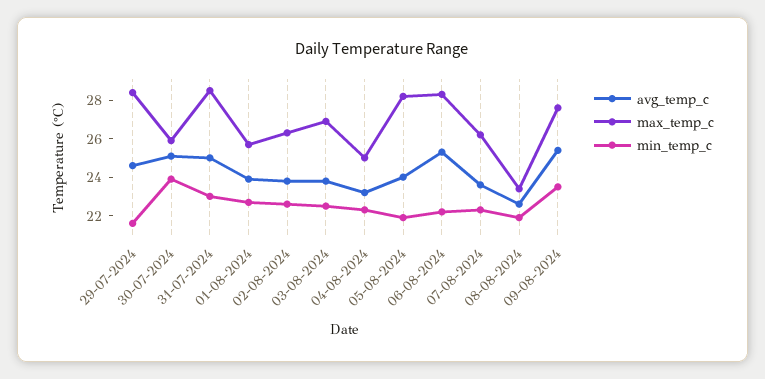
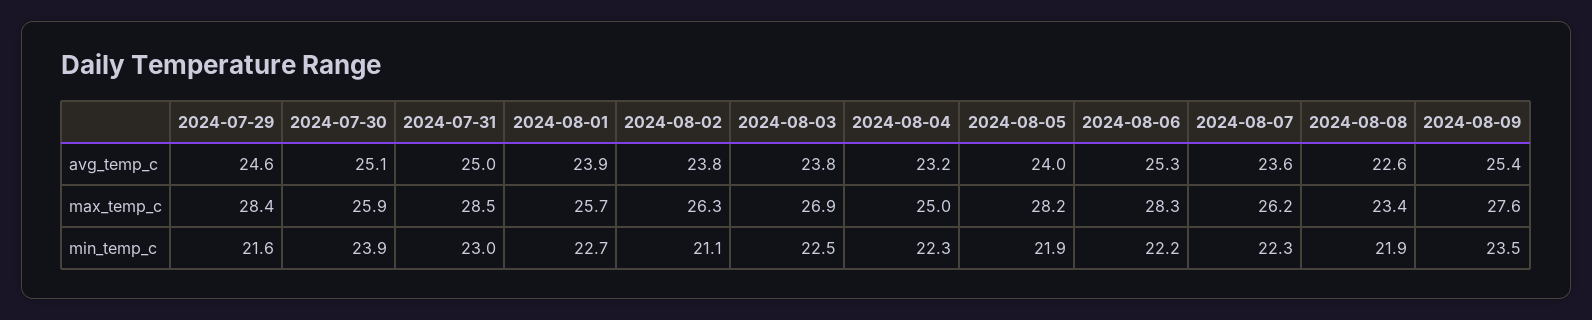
min_temp_c, 02-08-2024: 22.5 -> 21.1

